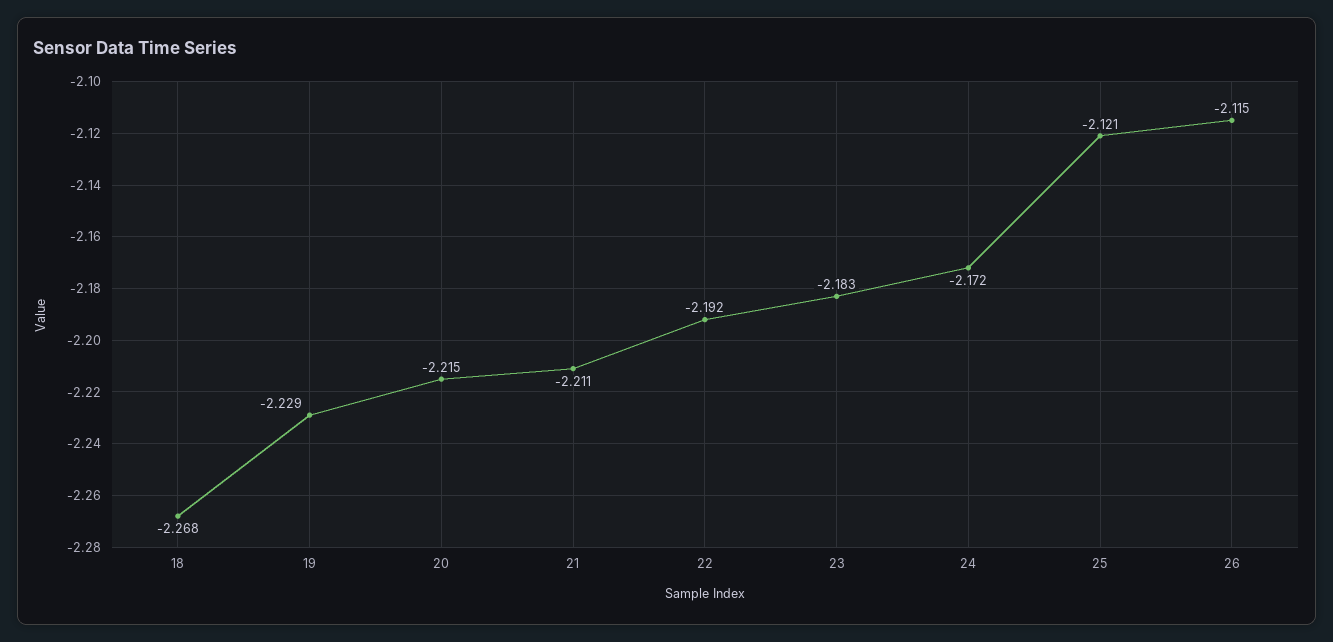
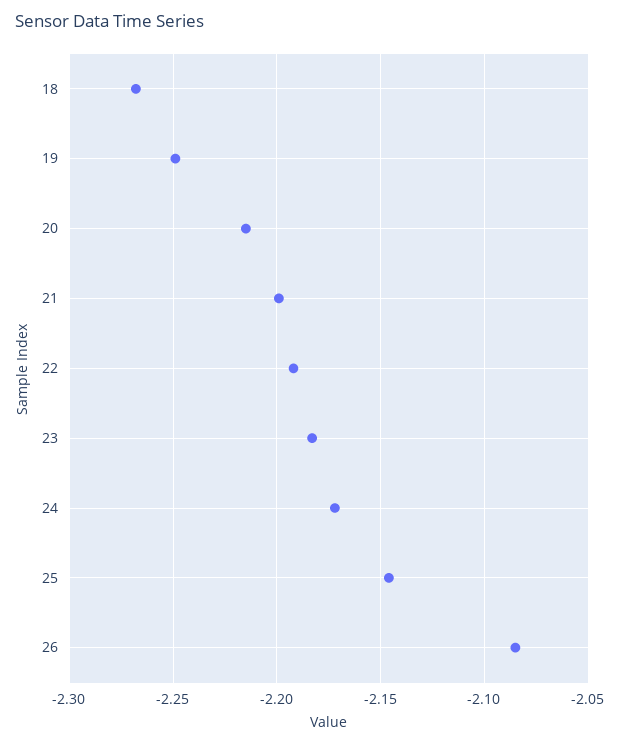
19: -2.229 -> -2.25
21: -2.211 -> -2.2
25: -2.121 -> -2.145
26: -2.115 -> -2.085

